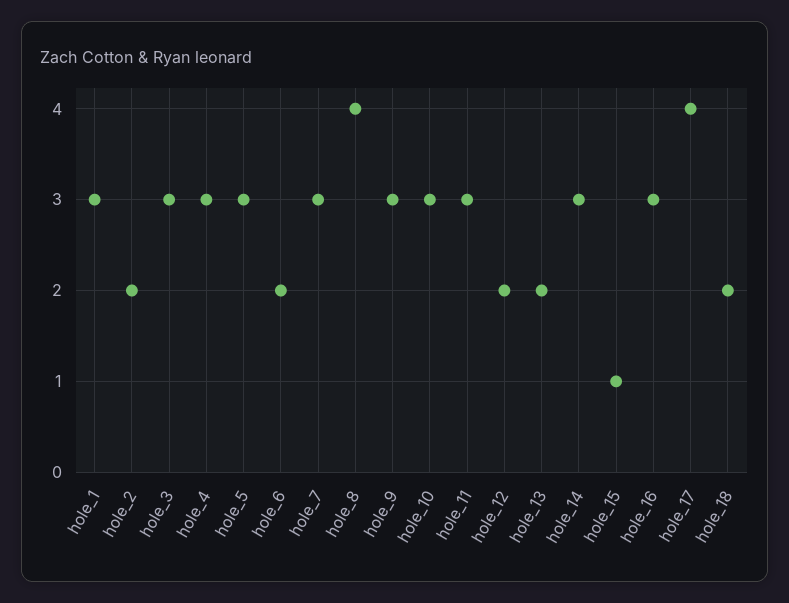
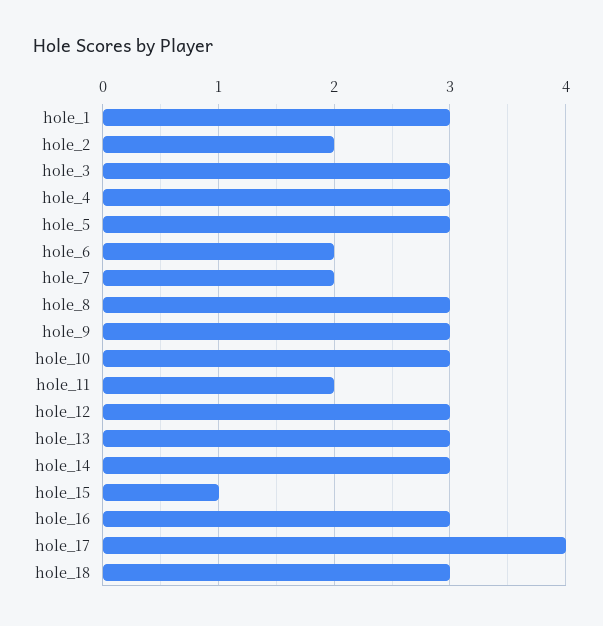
hole_7: 3 -> 2
hole_8: 4 -> 3
hole_11: 3 -> 2
hole_12: 2 -> 3
hole_13: 2 -> 3
hole_18: 2 -> 3

